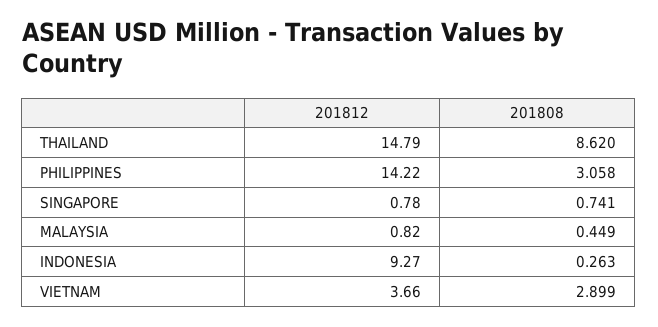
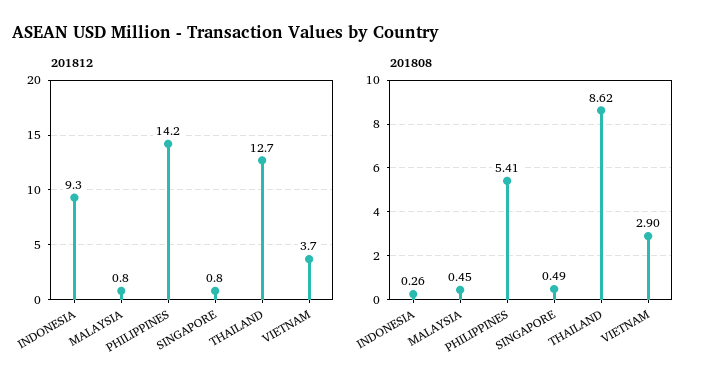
201812, THAILAND: 14.79 -> 12.7
201808, PHILIPPINES: 3.058 -> 5.41
201808, SINGAPORE: 0.741 -> 0.49

